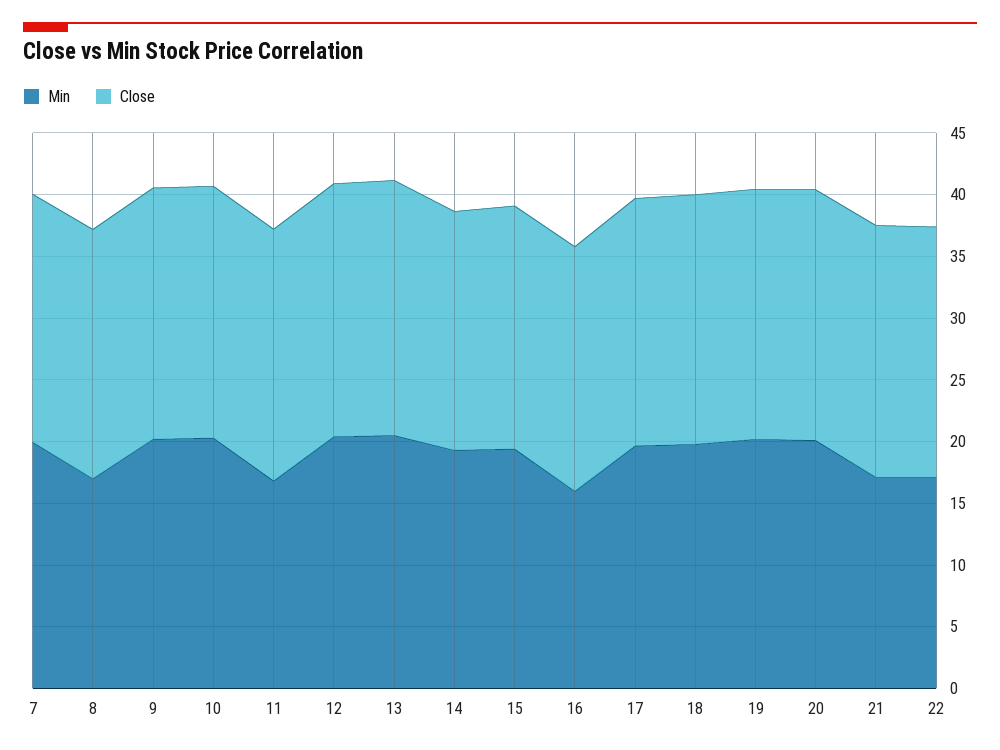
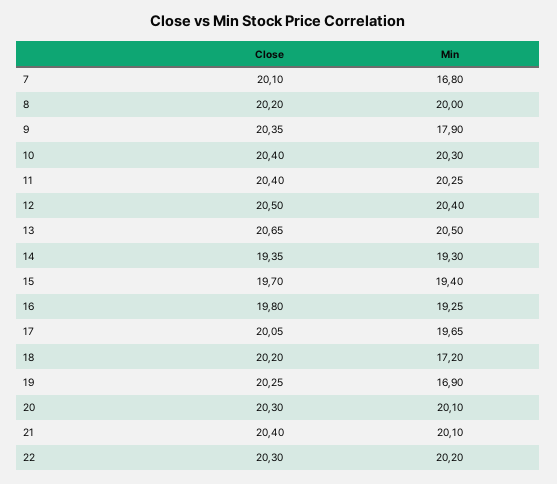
Min, 7: 20 -> 16.8
Min, 8: 17 -> 20
Min, 9: 20 -> 17.9
Min, 11: 17 -> 20.25
Min, 16: 16 -> 19.25
Min, 18: 20 -> 17.2
Min, 19: 20 -> 16.9
Min, 21: 17 -> 20.1
Min, 22: 17 -> 20.2

